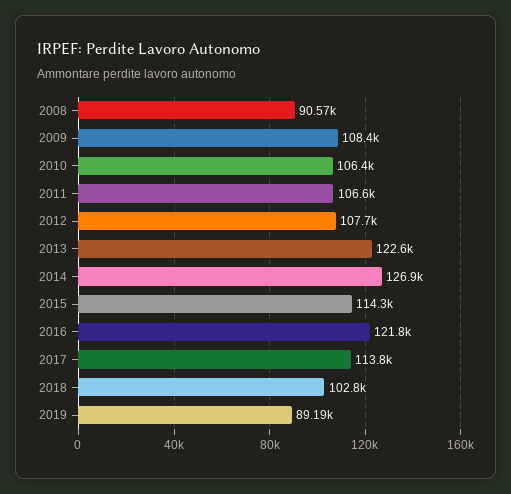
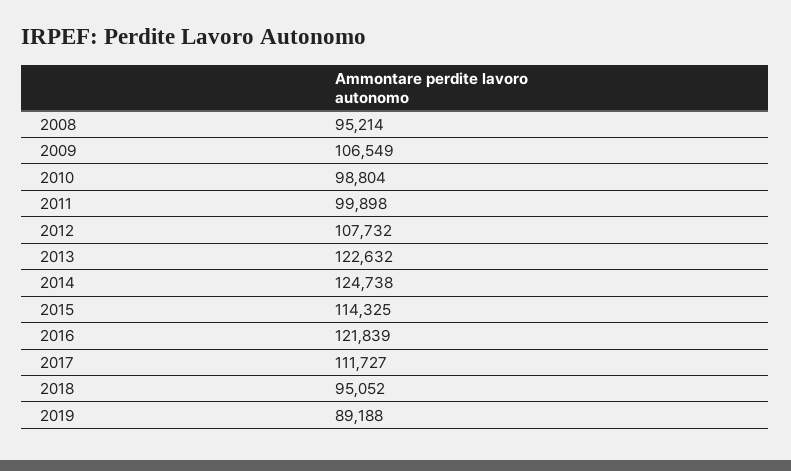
2008: 90570 -> 95214
2009: 108400 -> 106549
2010: 106400 -> 98804
2011: 106600 -> 99898
2014: 126900 -> 124738
2017: 113800 -> 111727
2018: 102800 -> 95052

